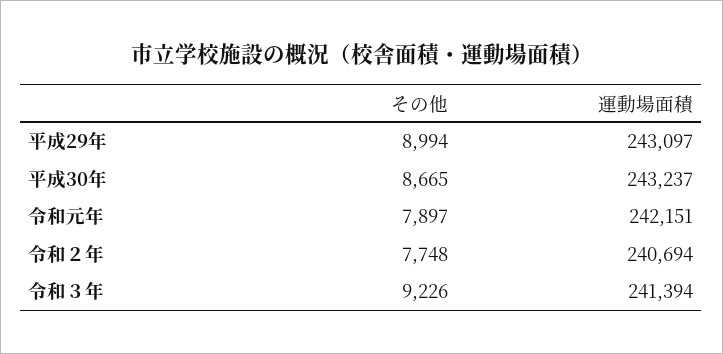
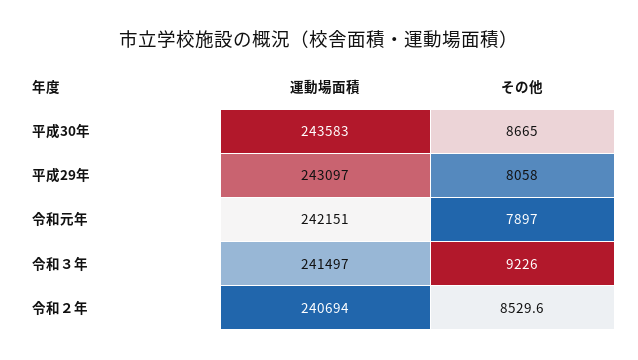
その他, 平成29年: 8994 -> 8058
運動場面積, 平成30年: 243237 -> 243583
その他, 令和２年: 7748 -> 8529.6
運動場面積, 令和３年: 241394 -> 241497

